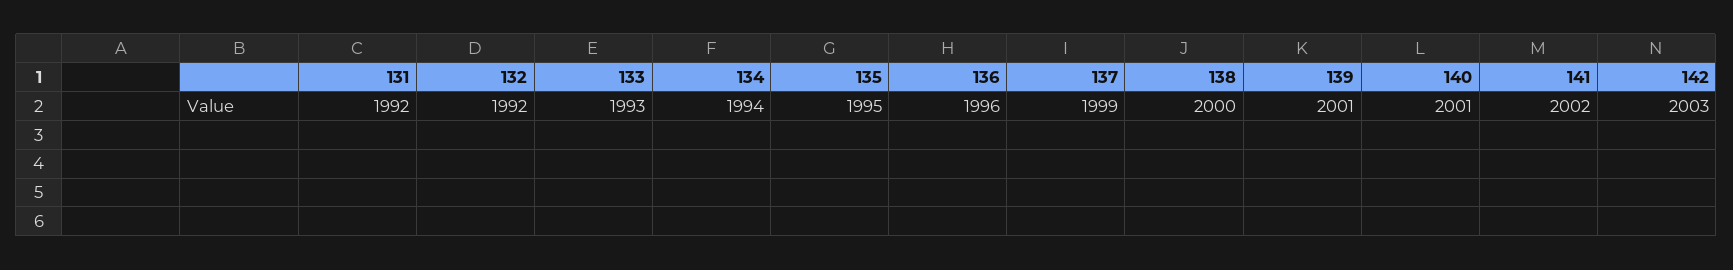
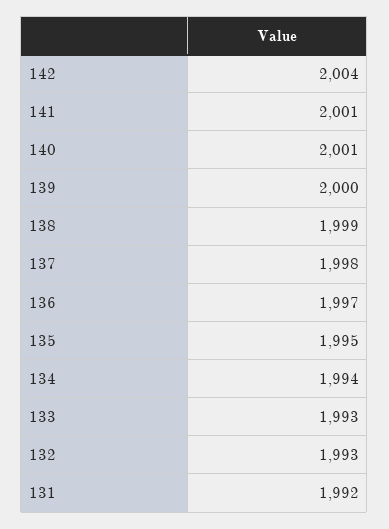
132: 1992 -> 1993
136: 1996 -> 1997
137: 1999 -> 1998
138: 2000 -> 1999
139: 2001 -> 2000
141: 2002 -> 2001
142: 2003 -> 2004

